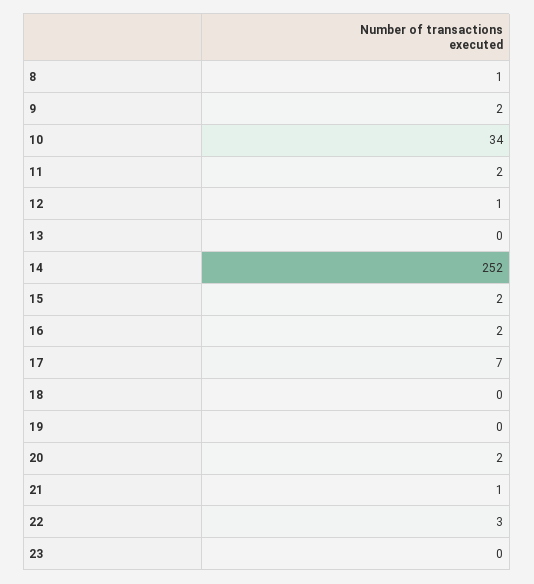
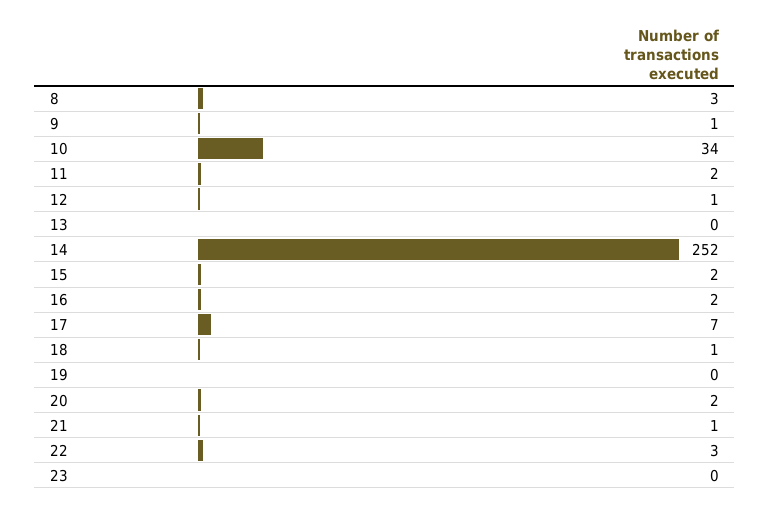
8: 1 -> 3
9: 2 -> 1
18: 0 -> 1

